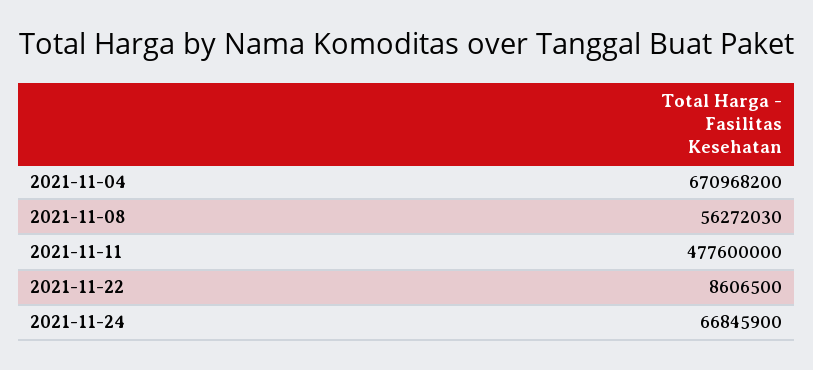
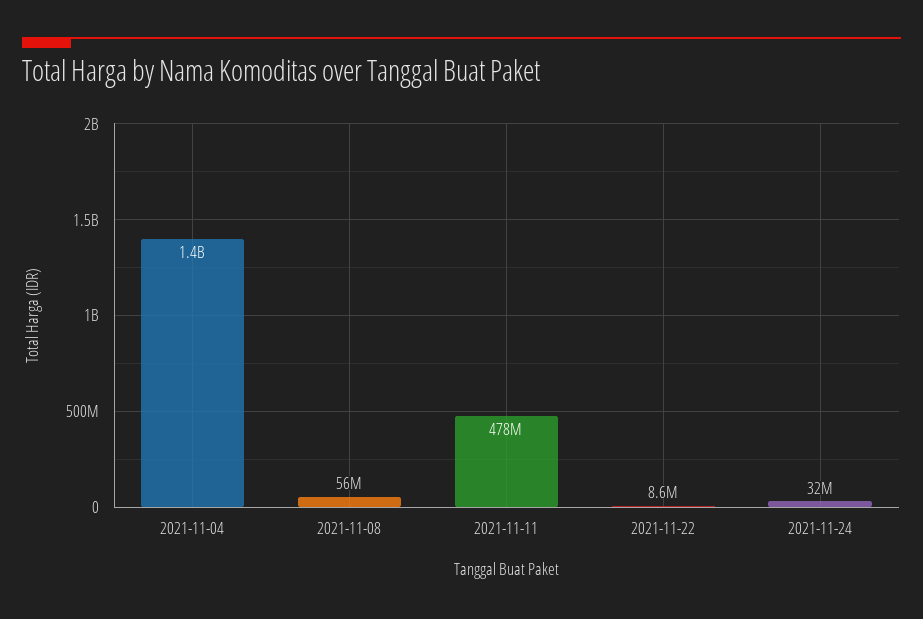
2021-11-04: 670968200 -> 1400000000
2021-11-24: 66845900 -> 32000000

